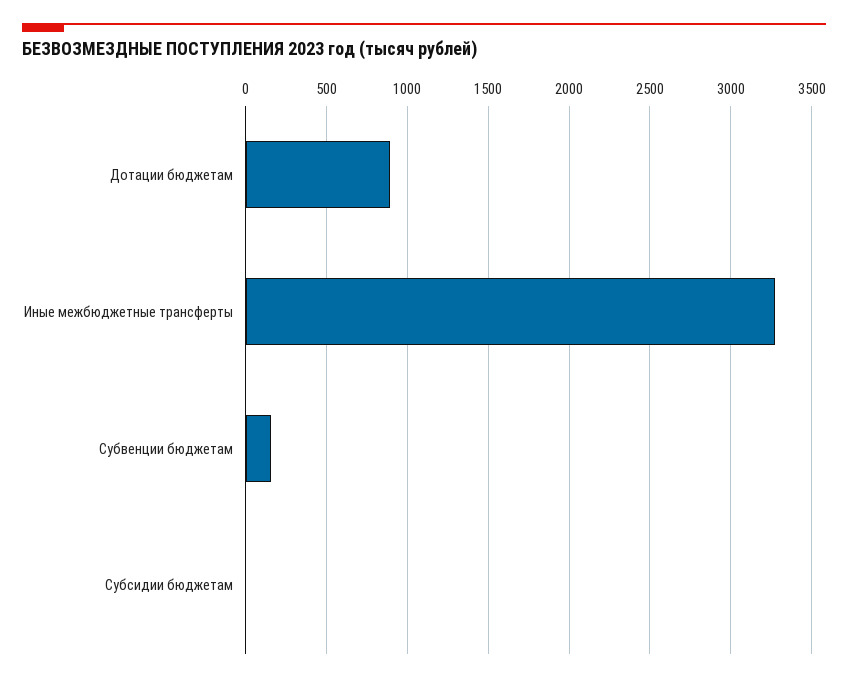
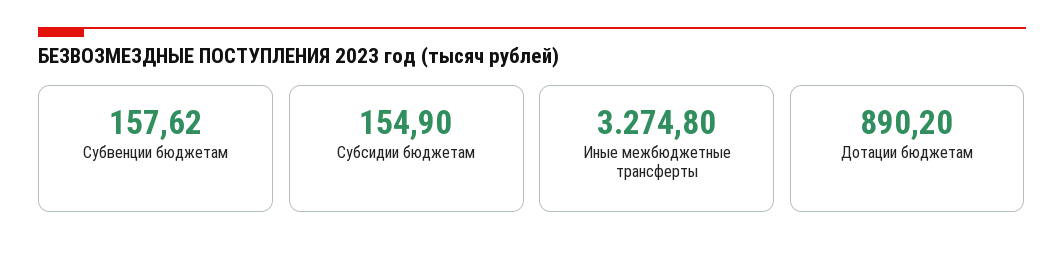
Субсидии бюджетам: 0 -> 154.9

